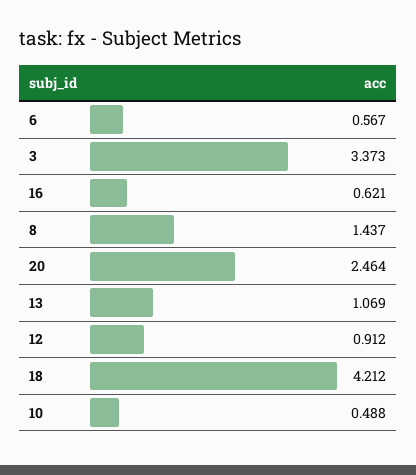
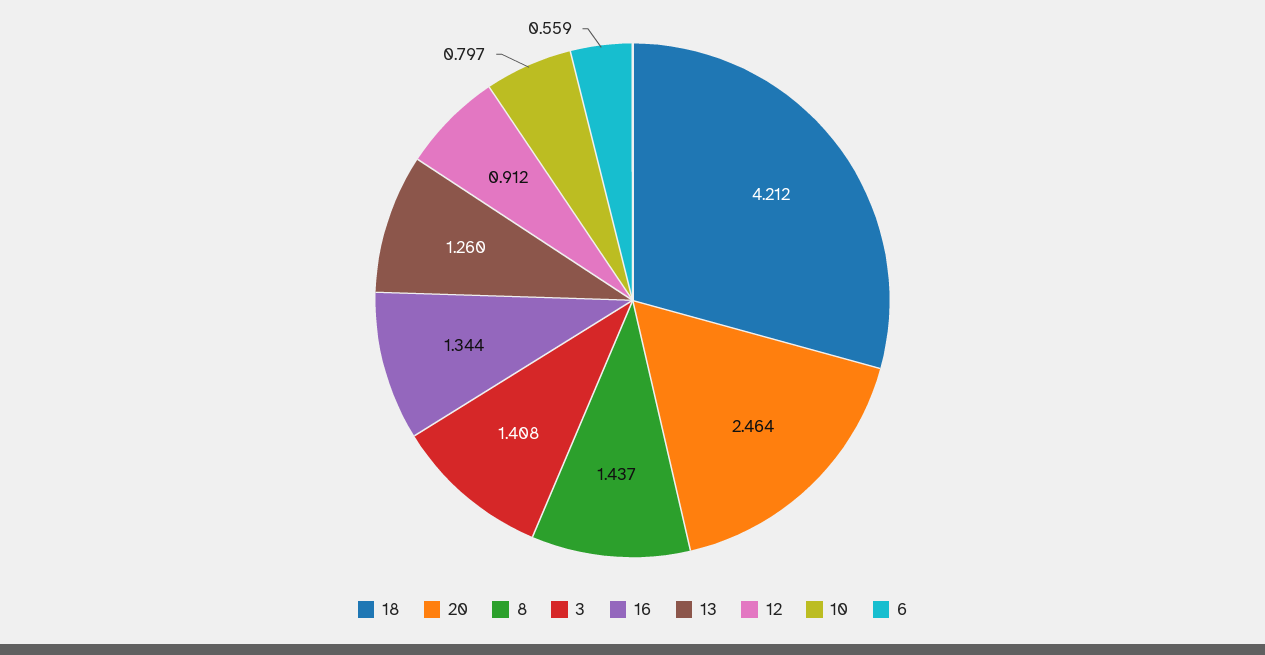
6: 0.567 -> 0.559
3: 3.373 -> 1.408
16: 0.621 -> 1.344
13: 1.069 -> 1.26
10: 0.488 -> 0.797

